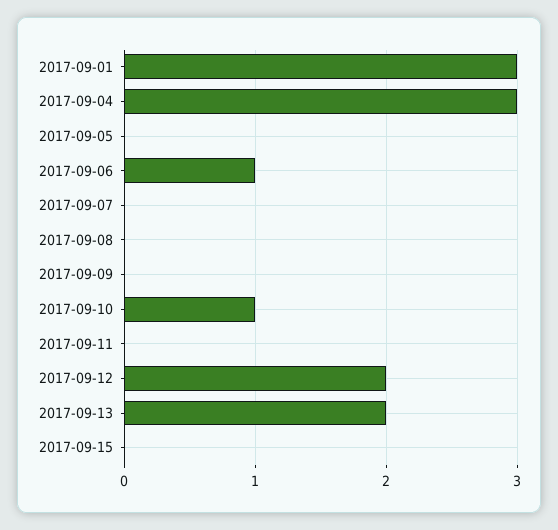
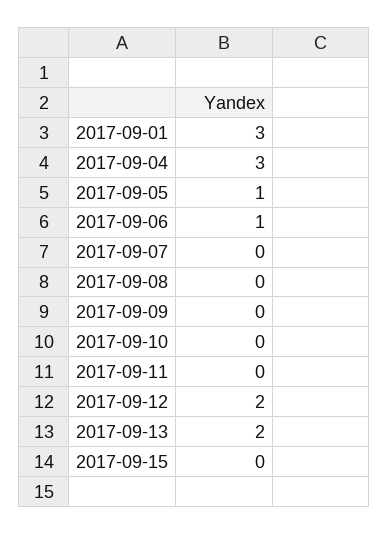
2017-09-05: 0 -> 1
2017-09-10: 1 -> 0

